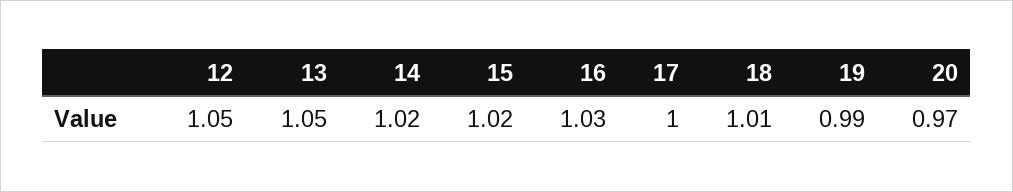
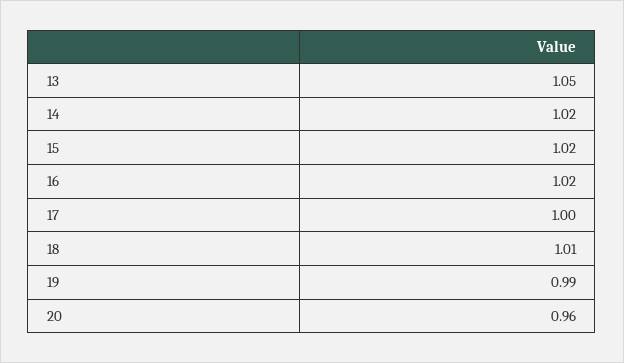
12: 1.05 -> none
16: 1.03 -> 1.02
20: 0.97 -> 0.96

